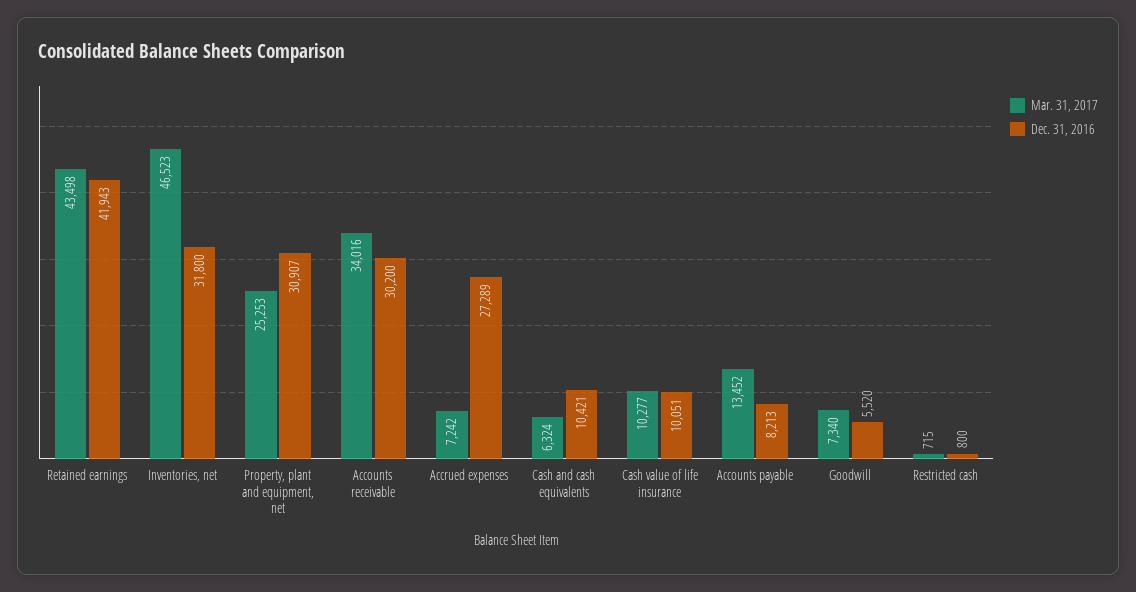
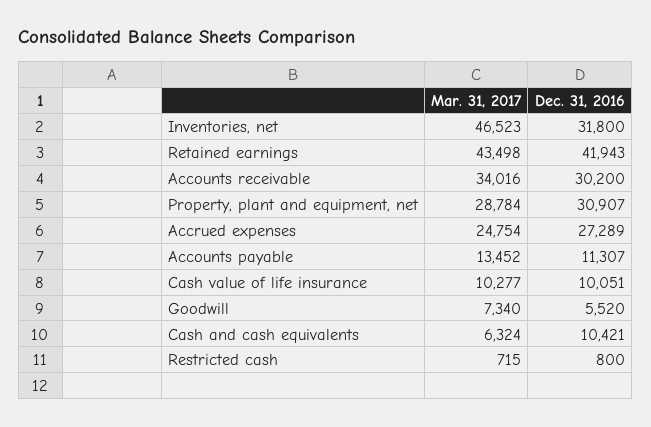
Mar. 31, 2017, Property, plant and equipment, net: 25253 -> 28784
Mar. 31, 2017, Accrued expenses: 7242 -> 24754
Dec. 31, 2016, Accounts payable: 8213 -> 11307

